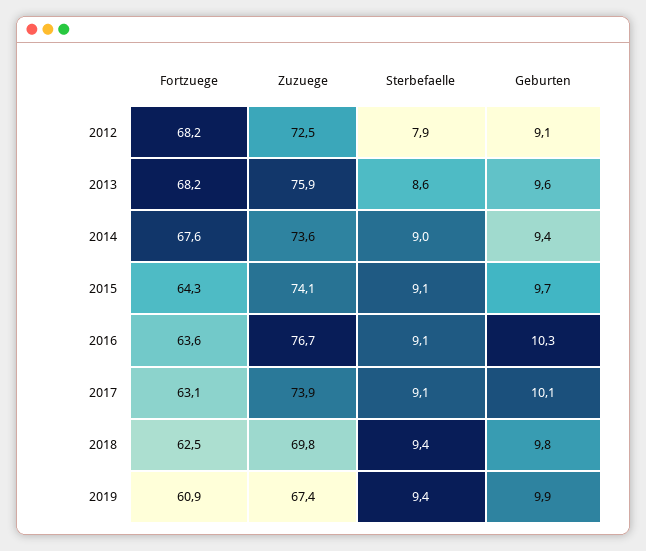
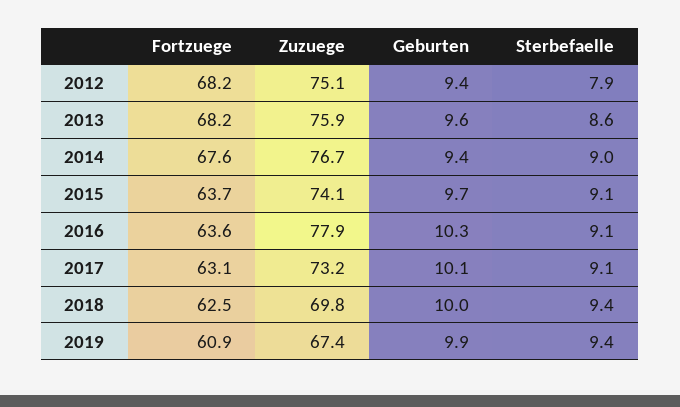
Zuzuege, 2012: 72.5 -> 75.1
Geburten, 2012: 9.1 -> 9.4
Zuzuege, 2014: 73.6 -> 76.7
Fortzuege, 2015: 64.3 -> 63.7
Zuzuege, 2016: 76.7 -> 77.9
Zuzuege, 2017: 73.9 -> 73.2
Geburten, 2018: 9.8 -> 10

